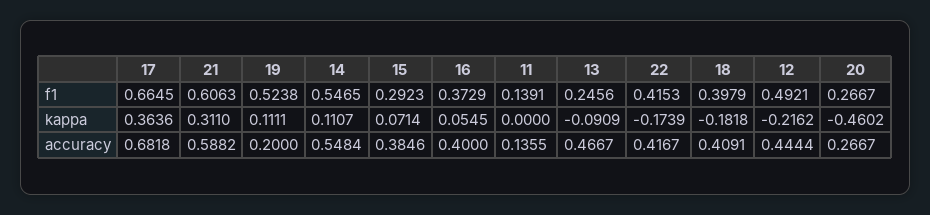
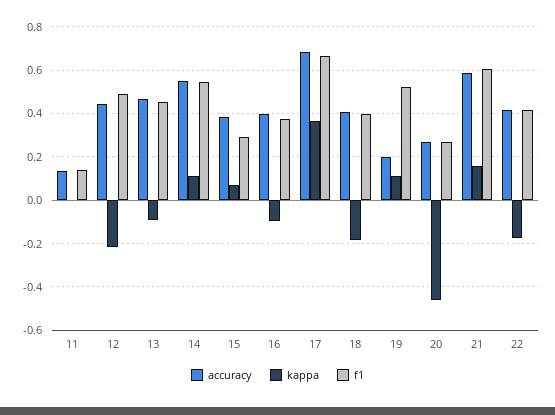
f1, 13: 0.2456 -> 0.45
kappa, 21: 0.311 -> 0.15
kappa, 16: 0.0545 -> -0.1

